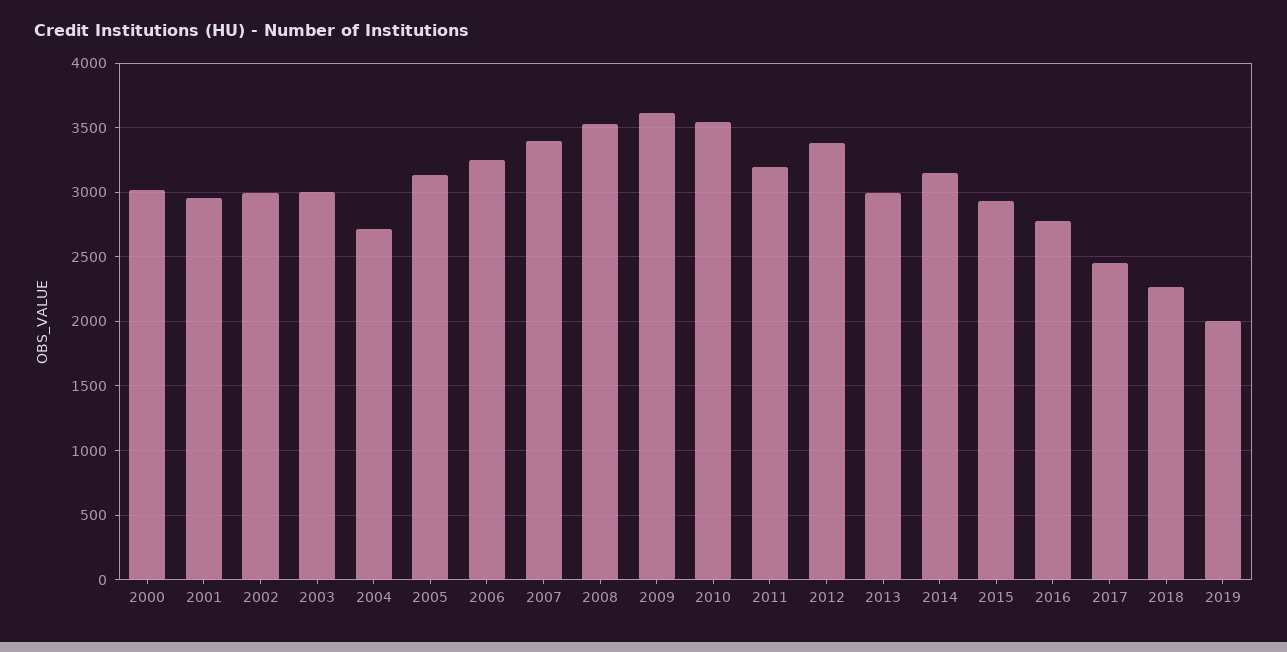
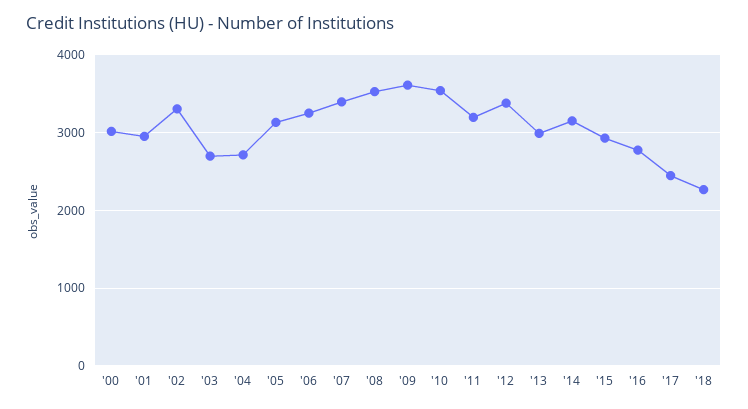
2002: 3000 -> 3300
2003: 3000 -> 2700
2019: 2000 -> none

